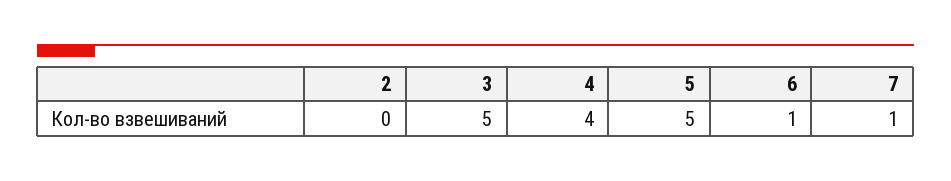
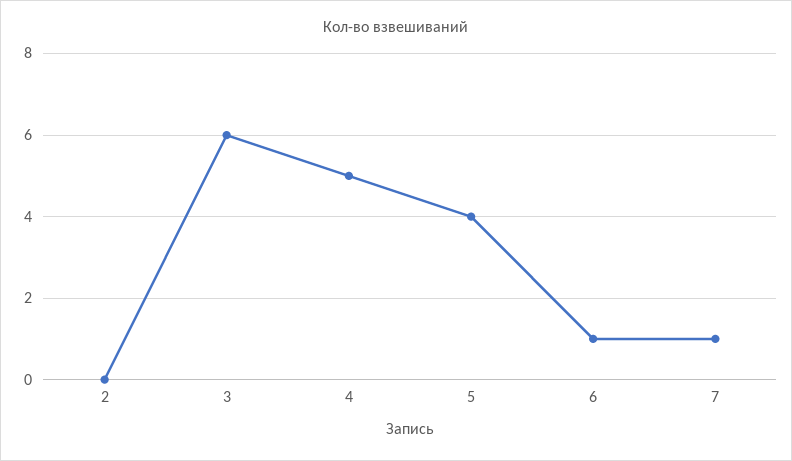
3: 5 -> 6
4: 4 -> 5
5: 5 -> 4

